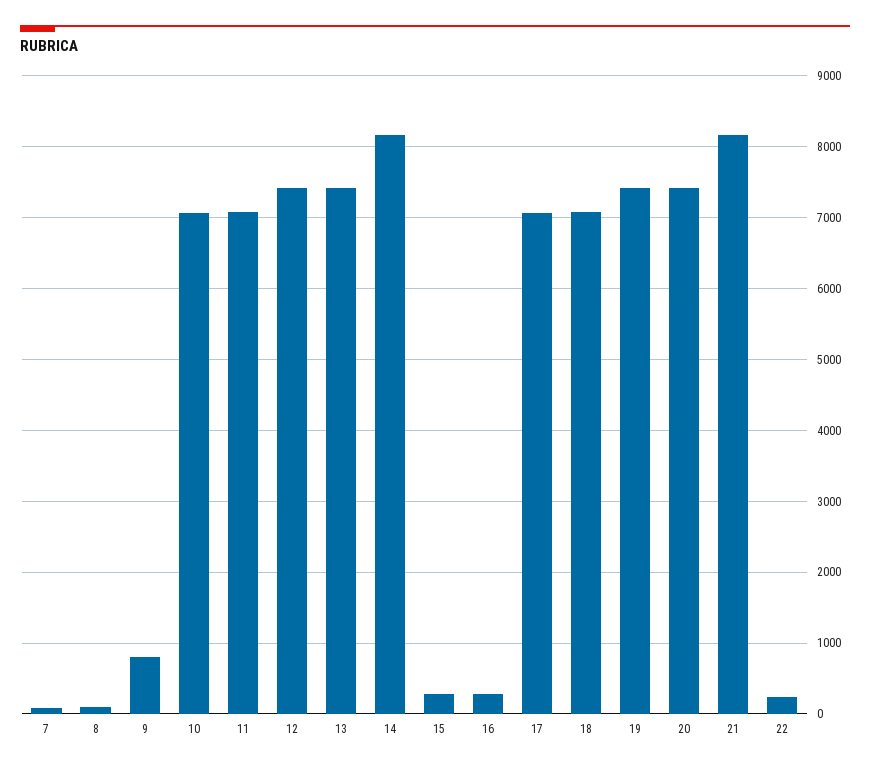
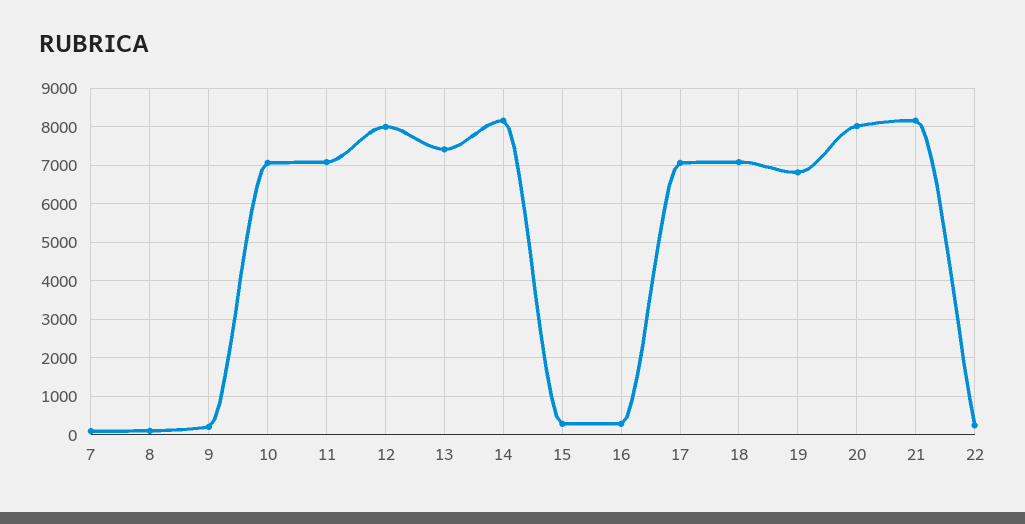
9: 800 -> 200
12: 7400 -> 8000
19: 7400 -> 6800
20: 7400 -> 8000

